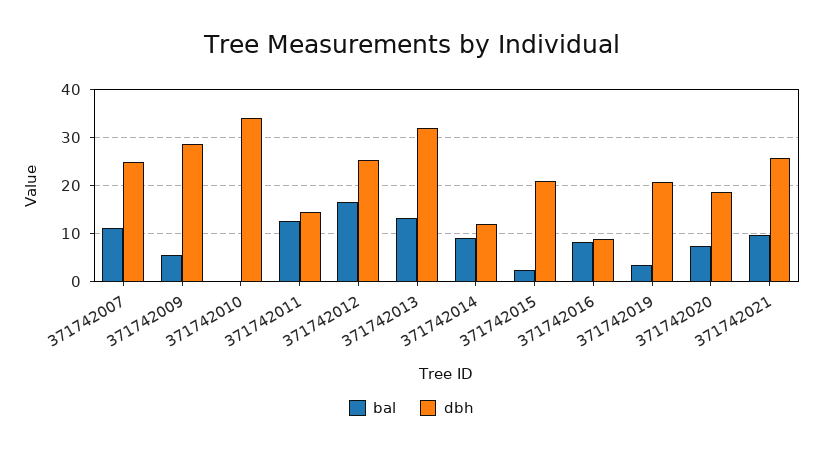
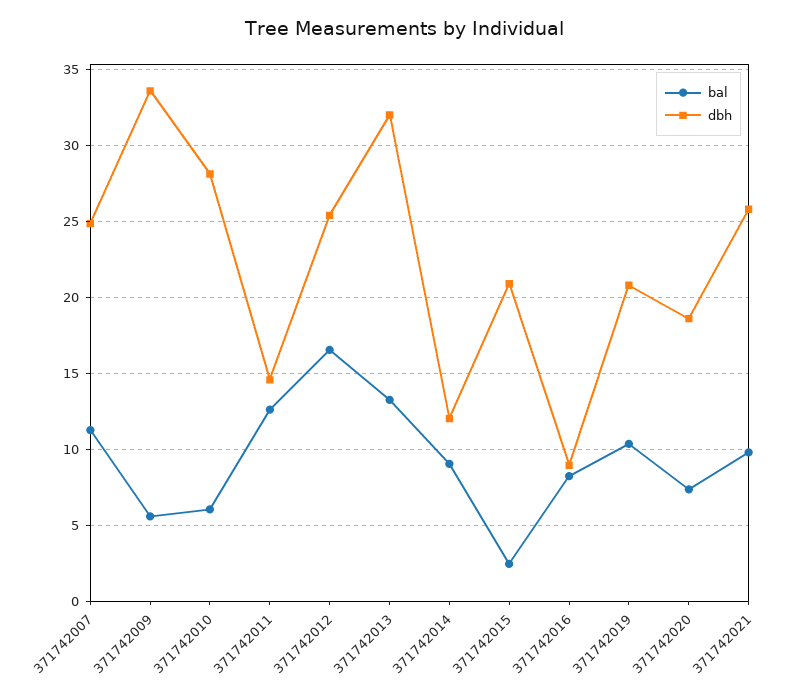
dbh, 371742009: 28 -> 33.5
bal, 371742010: 0 -> 6
dbh, 371742010: 34 -> 28
bal, 371742019: 4 -> 10.5

